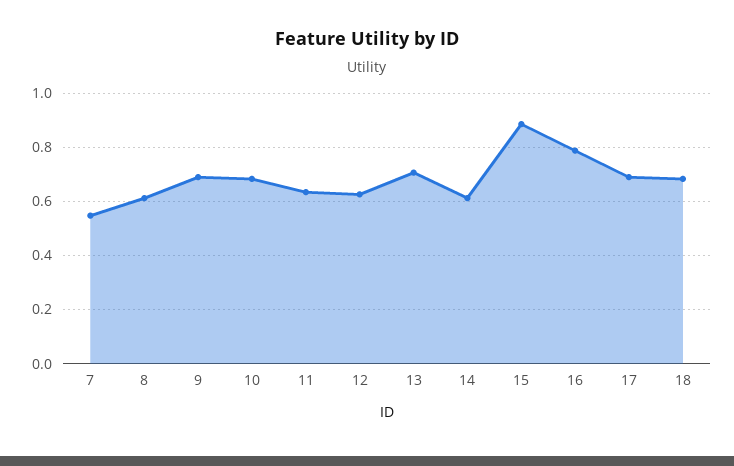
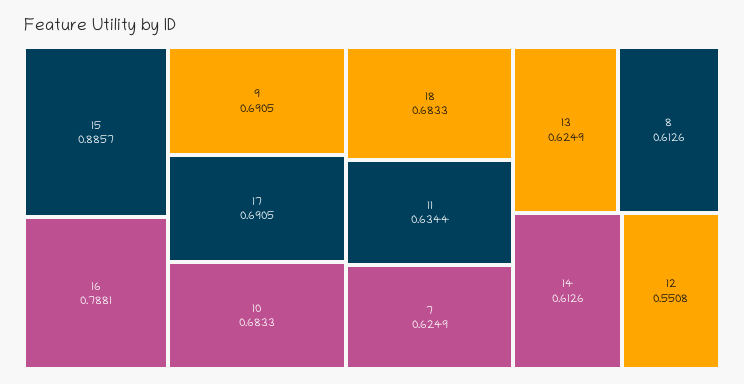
7: 0.55 -> 0.6249
12: 0.625 -> 0.5508
13: 0.7 -> 0.6249

